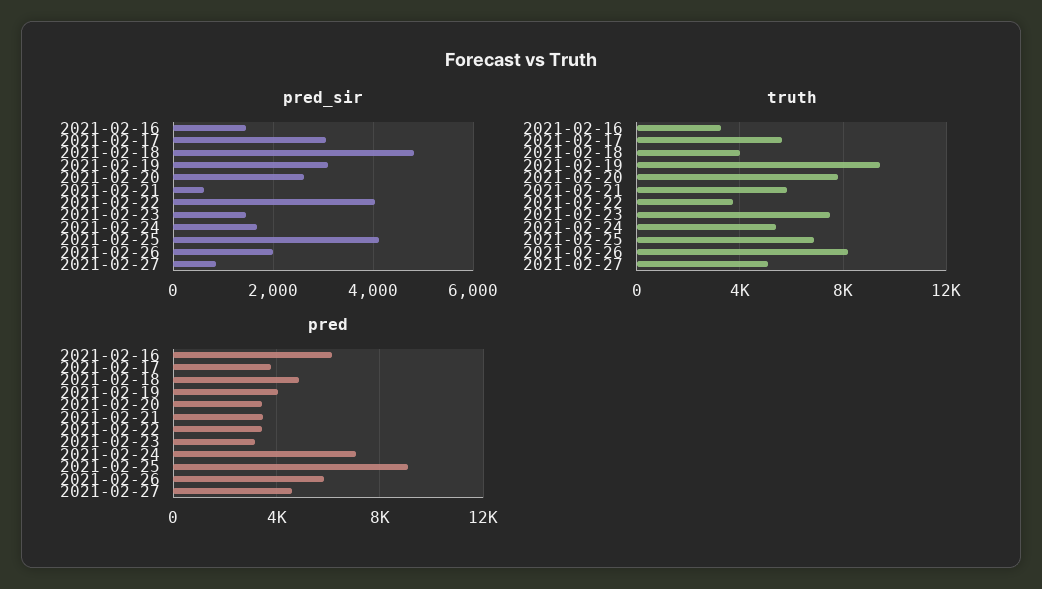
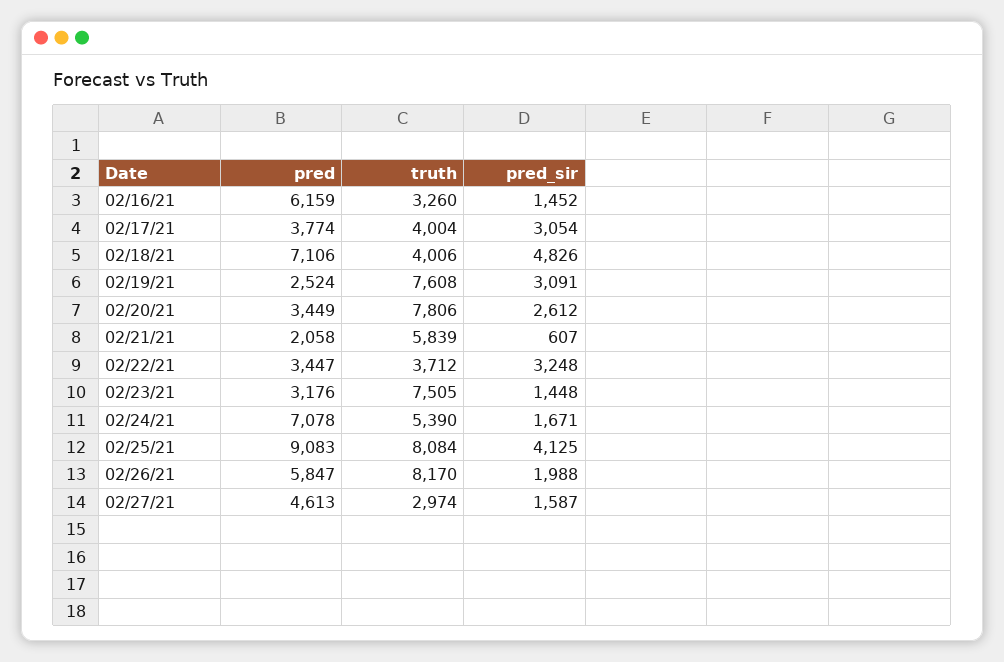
pred_sir, 2021-02-22: 4000 -> 3248
pred_sir, 2021-02-27: 800 -> 1587
truth, 2021-02-17: 5500 -> 4004
truth, 2021-02-19: 9500 -> 7608
truth, 2021-02-25: 7000 -> 8084
truth, 2021-02-27: 5000 -> 2974
pred, 2021-02-18: 5000 -> 7106
pred, 2021-02-19: 4000 -> 2524
pred, 2021-02-21: 3500 -> 2058

